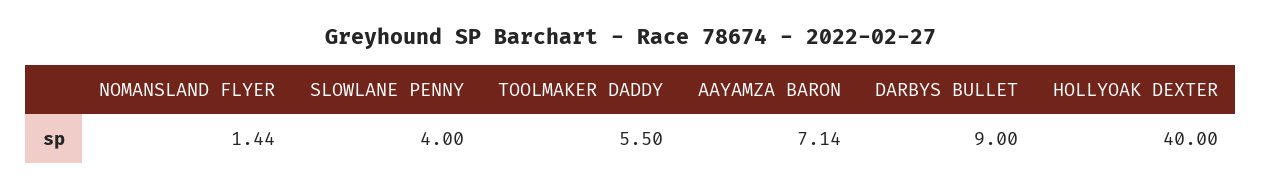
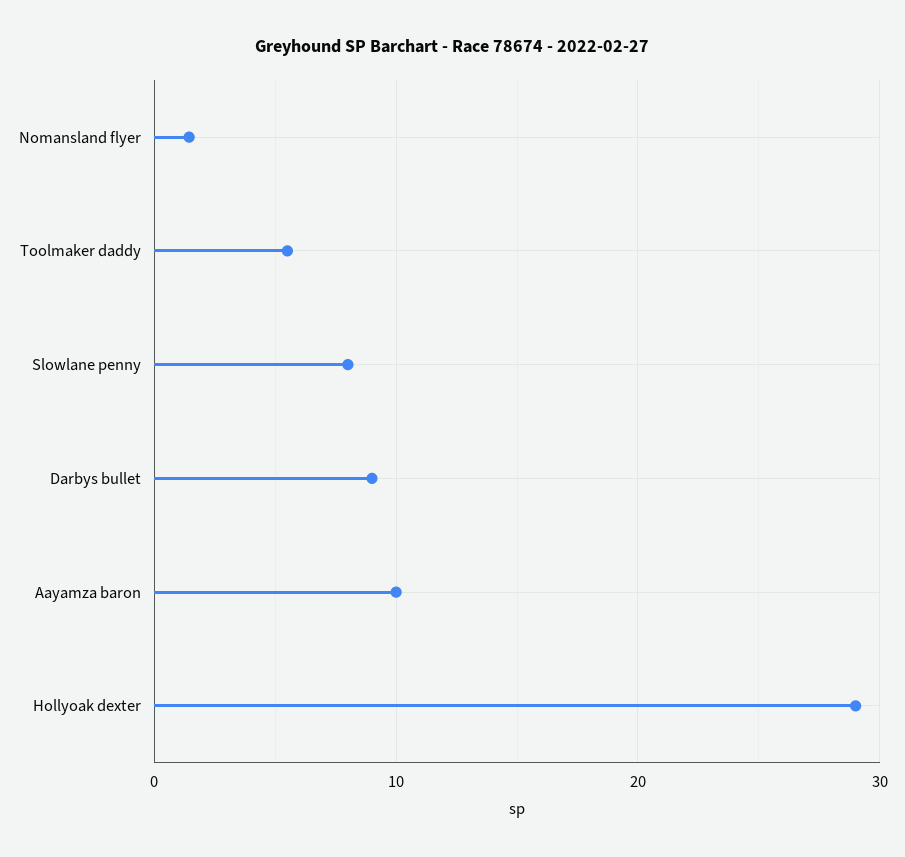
SLOWLANE PENNY: 4 -> 8
AAYAMZA BARON: 7.14 -> 10
HOLLYOAK DEXTER: 40 -> 29

